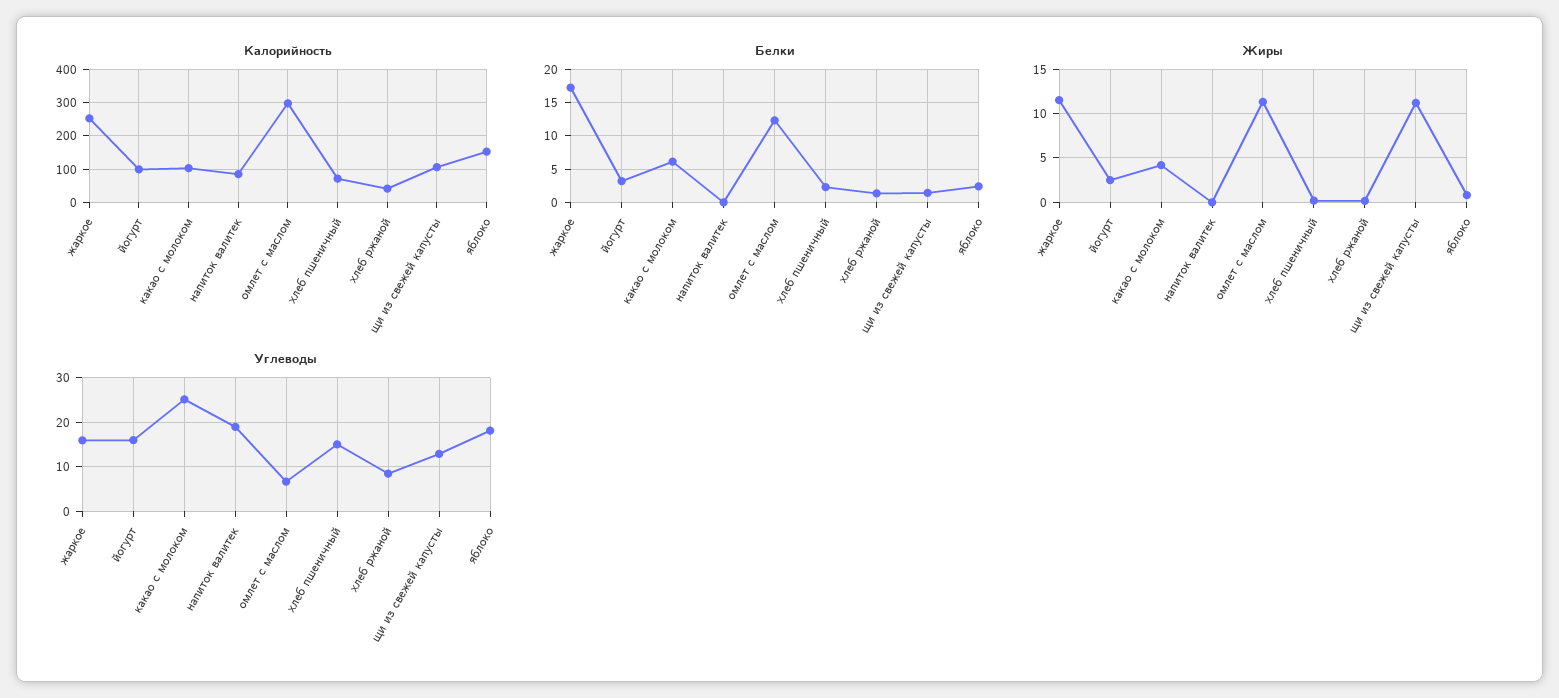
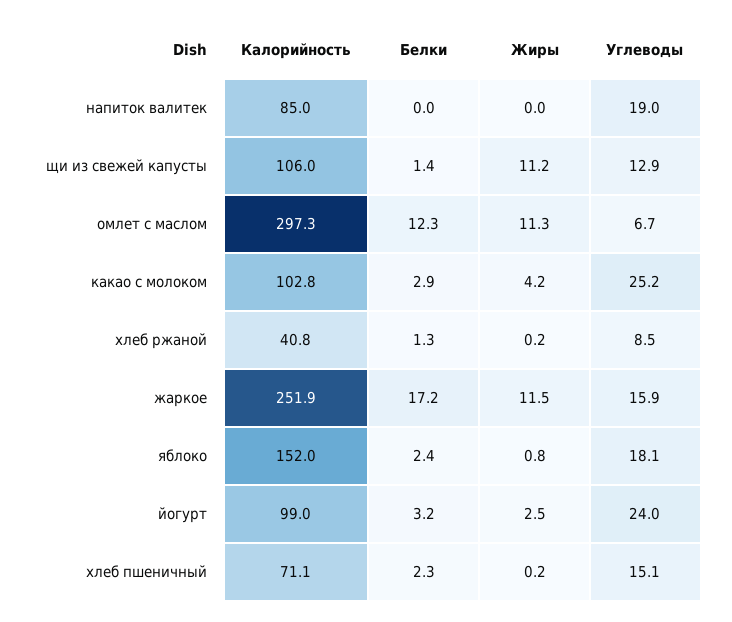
Белки, какао с молоком: 6 -> 2.9
Углеводы, йогурт: 16 -> 24

